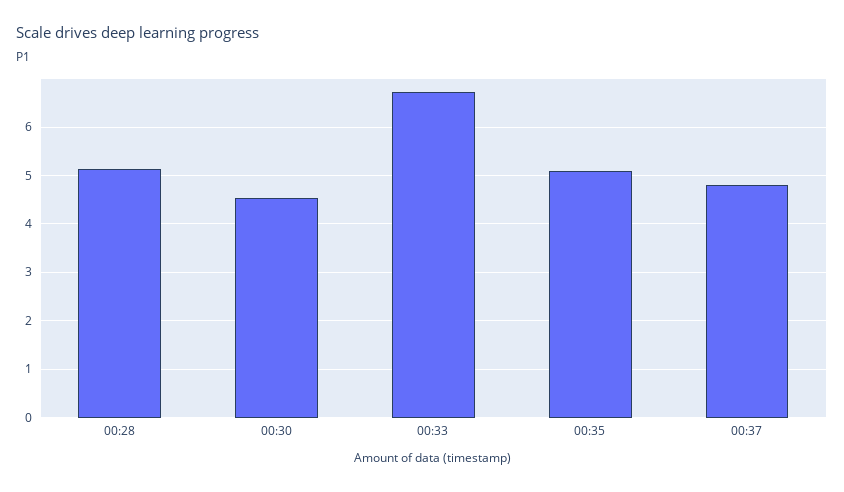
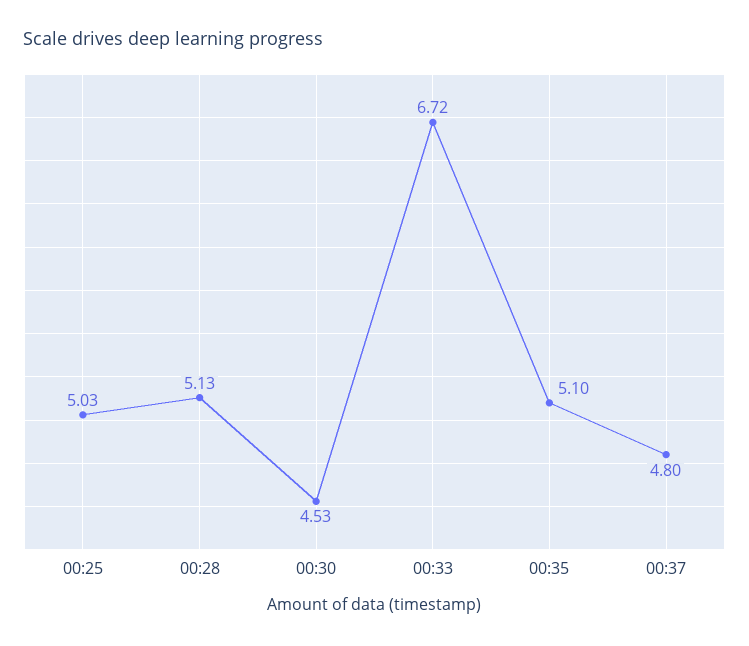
00:25: none -> 5.03

